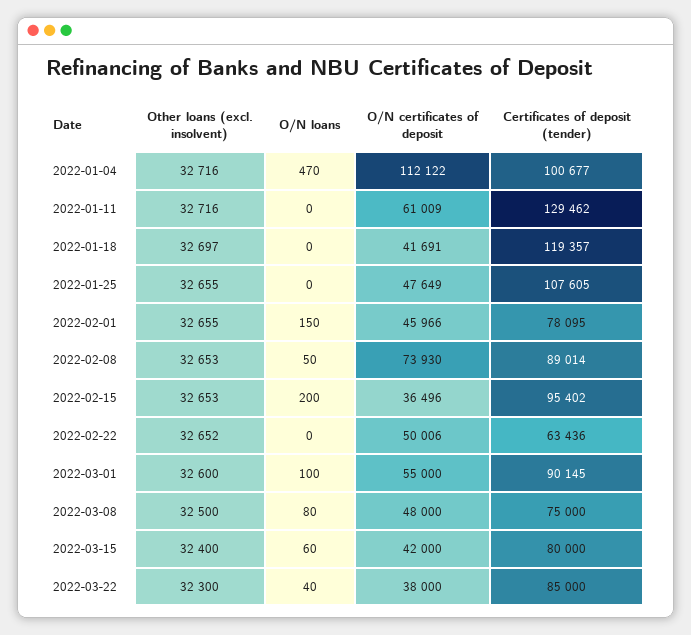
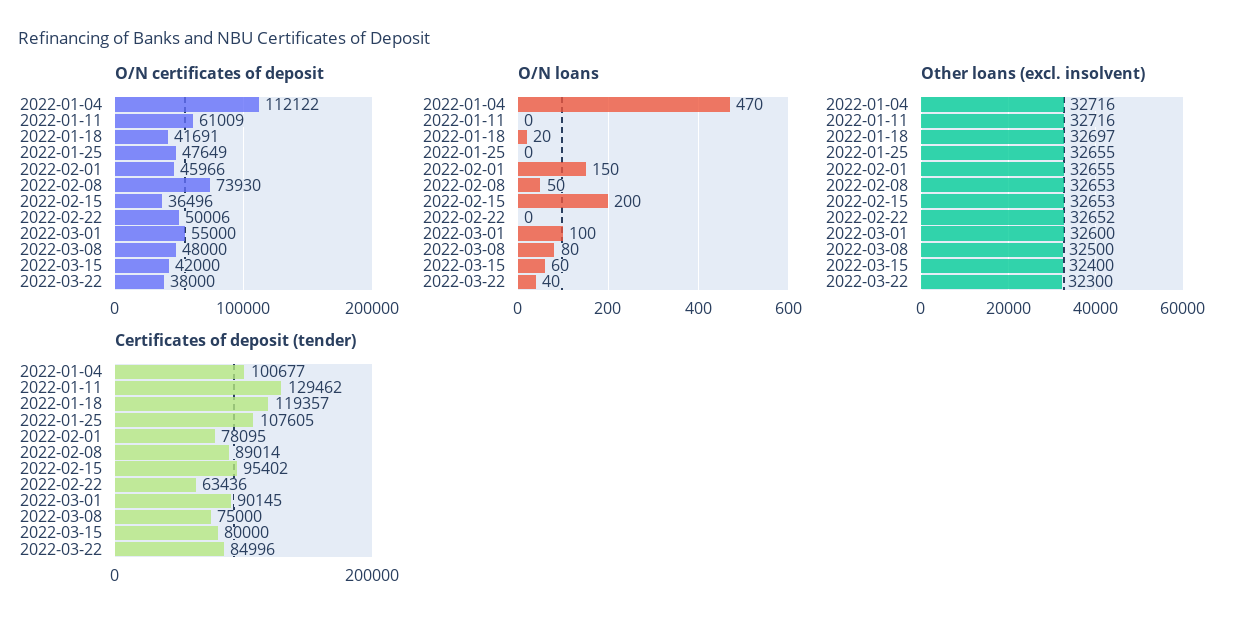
O/N loans, 2022-01-18: 0 -> 20
Certificates of deposit (tender), 2022-03-22: 85000 -> 84996

